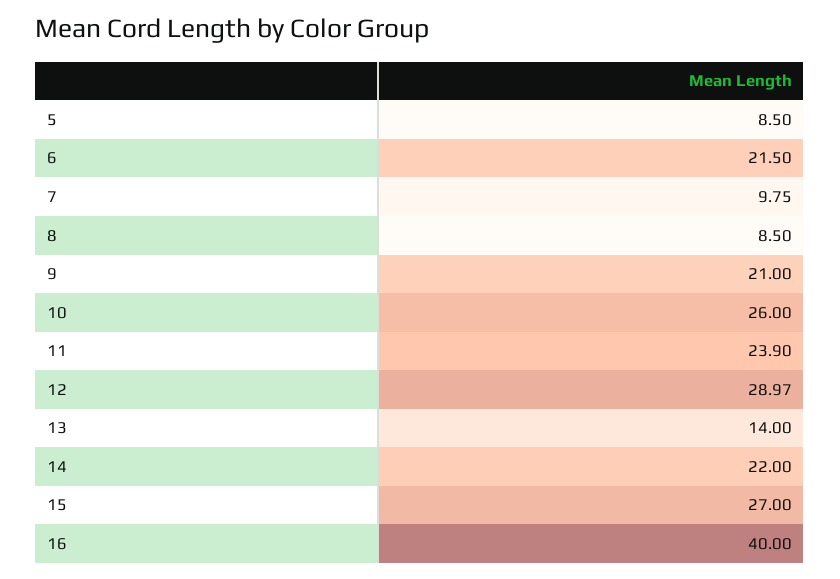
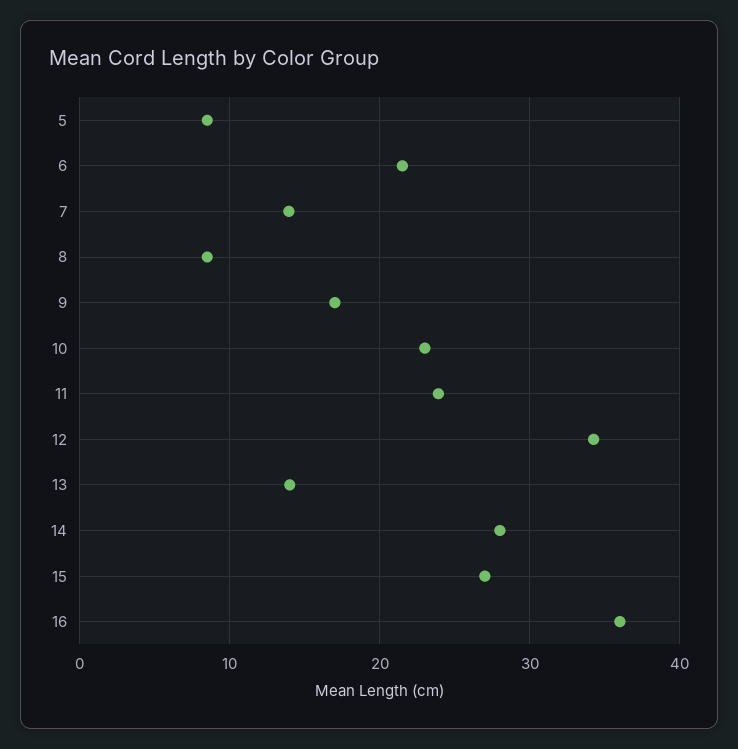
7: 9.75 -> 14
9: 21 -> 17
10: 26 -> 23
12: 28.97 -> 34
14: 22 -> 28
16: 40 -> 36

